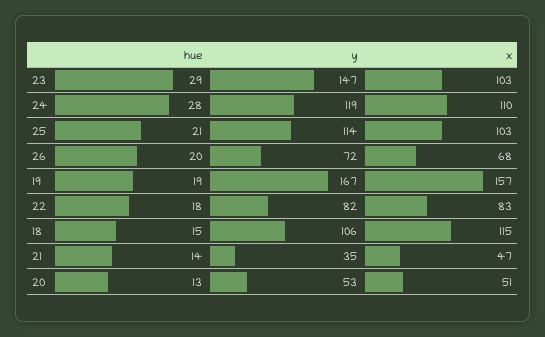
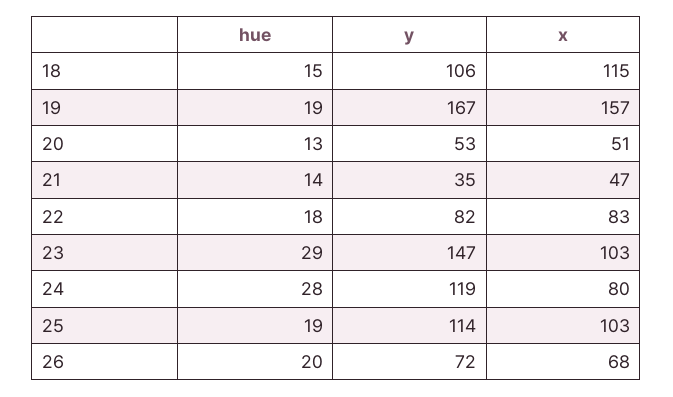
x, 24: 110 -> 80
hue, 25: 21 -> 19

